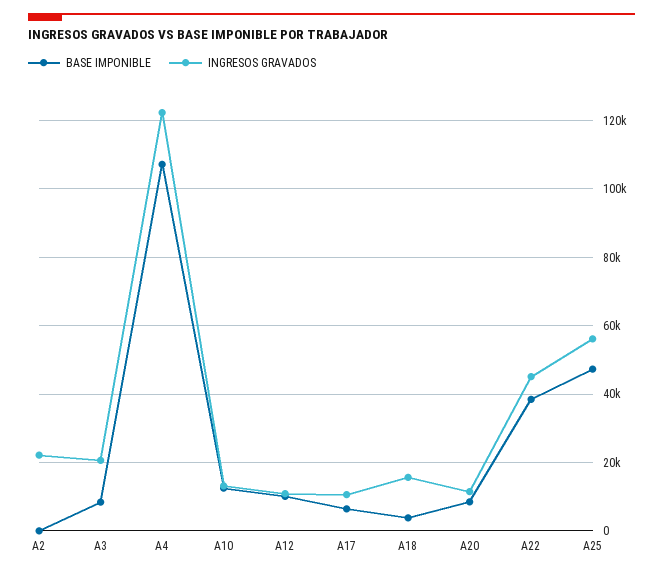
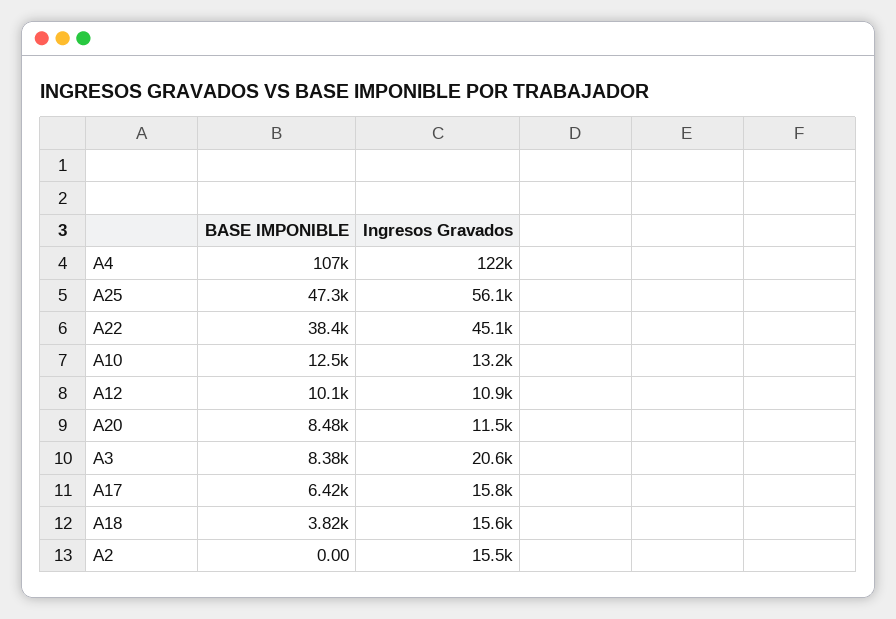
INGRESOS GRAVADOS, A2: 22000 -> 15500
INGRESOS GRAVADOS, A17: 10000 -> 15800

